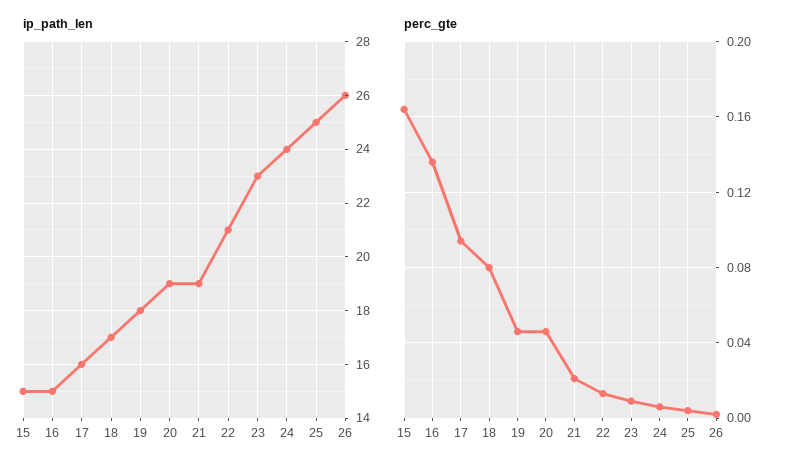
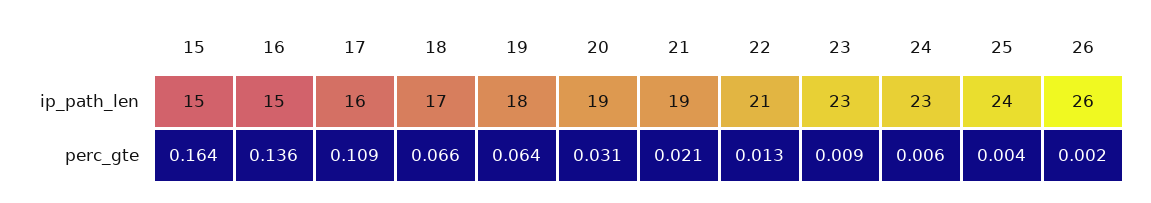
ip_path_len, 24: 24 -> 23
ip_path_len, 25: 25 -> 24
perc_gte, 17: 0.095 -> 0.109
perc_gte, 18: 0.08 -> 0.066
perc_gte, 19: 0.045 -> 0.064
perc_gte, 20: 0.045 -> 0.031

